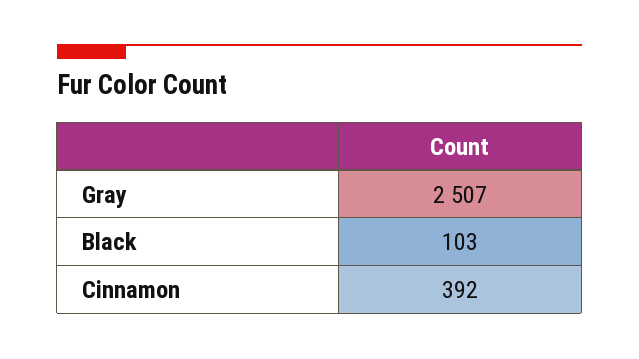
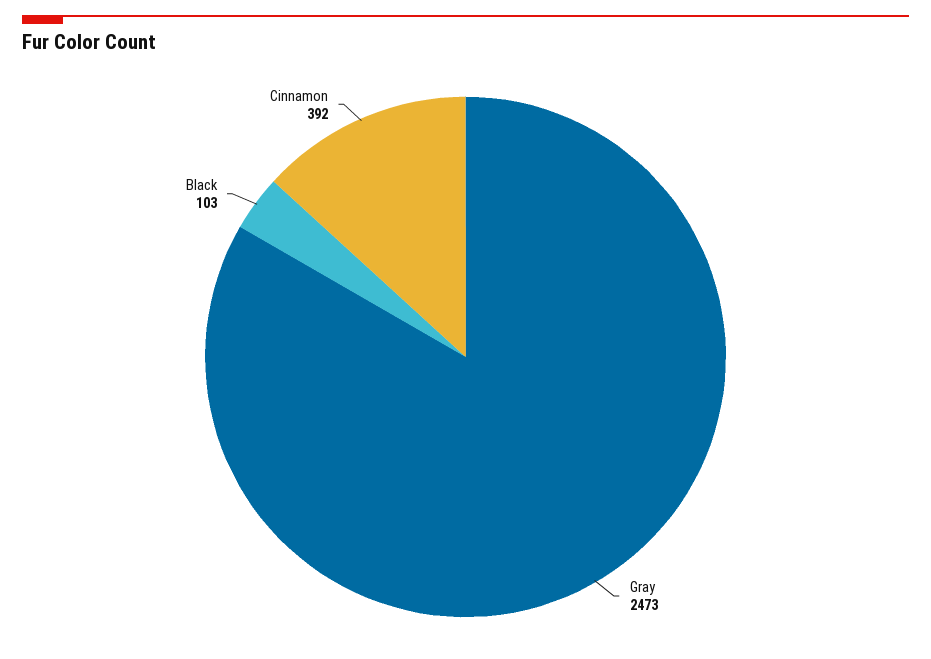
Gray: 2507 -> 2473

